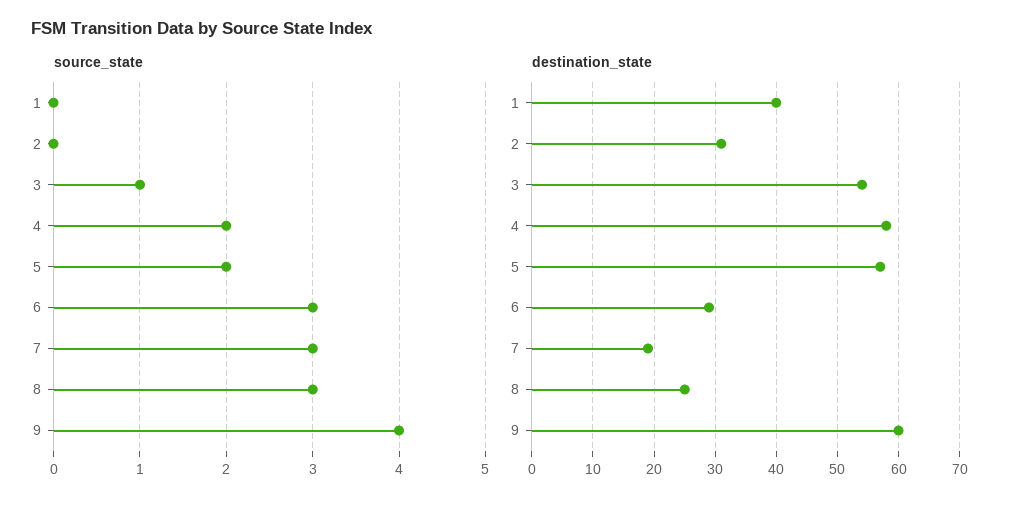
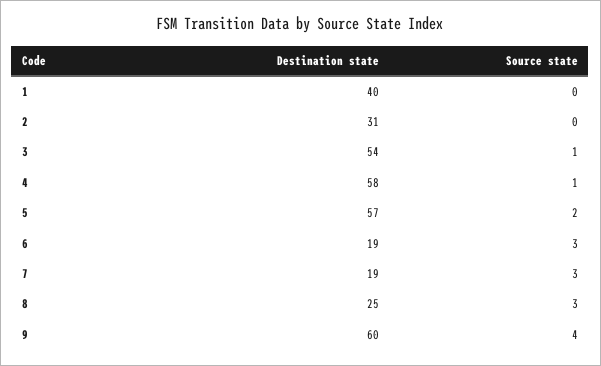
source_state, 4: 2 -> 1
destination_state, 6: 29 -> 19

